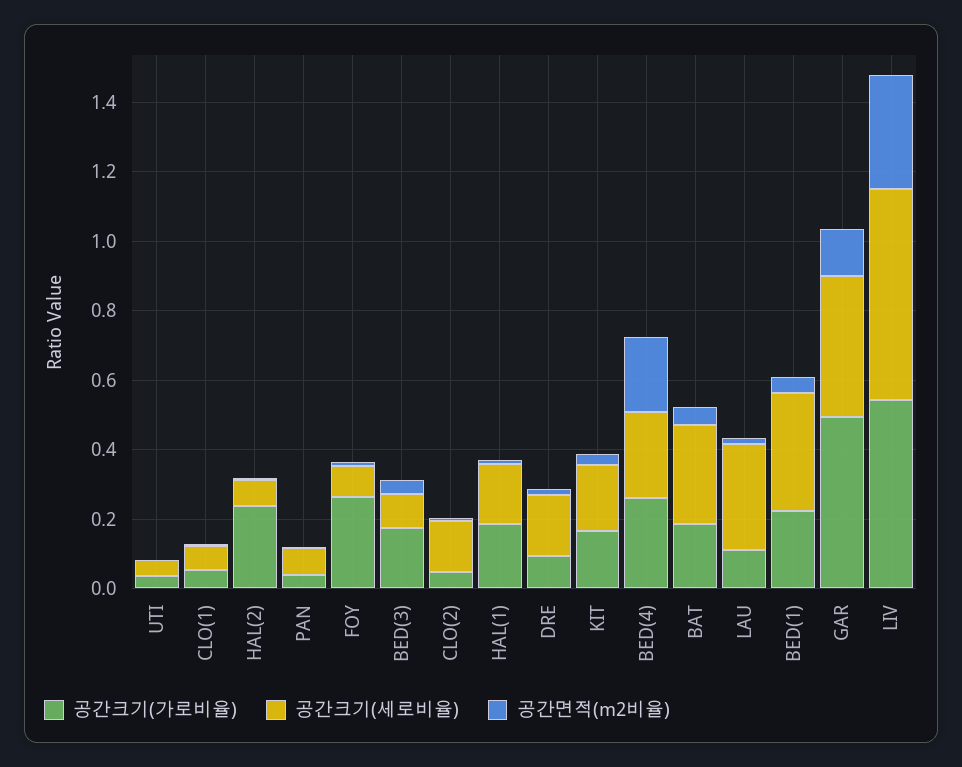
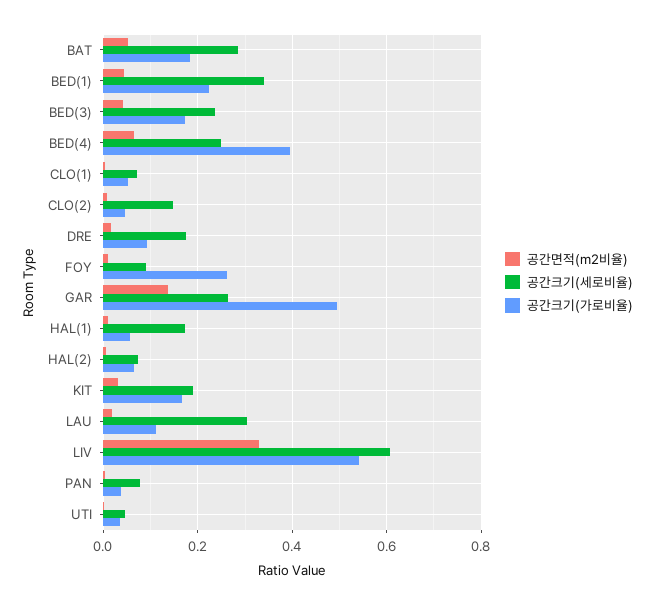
공간크기(가로비율), HAL(2): 0.25 -> 0.06
공간크기(세로비율), BED(3): 0.1 -> 0.24
공간크기(가로비율), HAL(1): 0.2 -> 0.06
공간크기(가로비율), BED(4): 0.25 -> 0.4
공간면적(m2비율), BED(4): 0.2 -> 0.06
공간크기(세로비율), GAR: 0.4 -> 0.26

